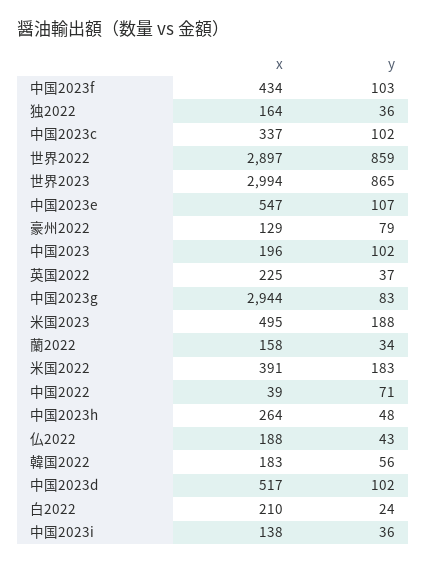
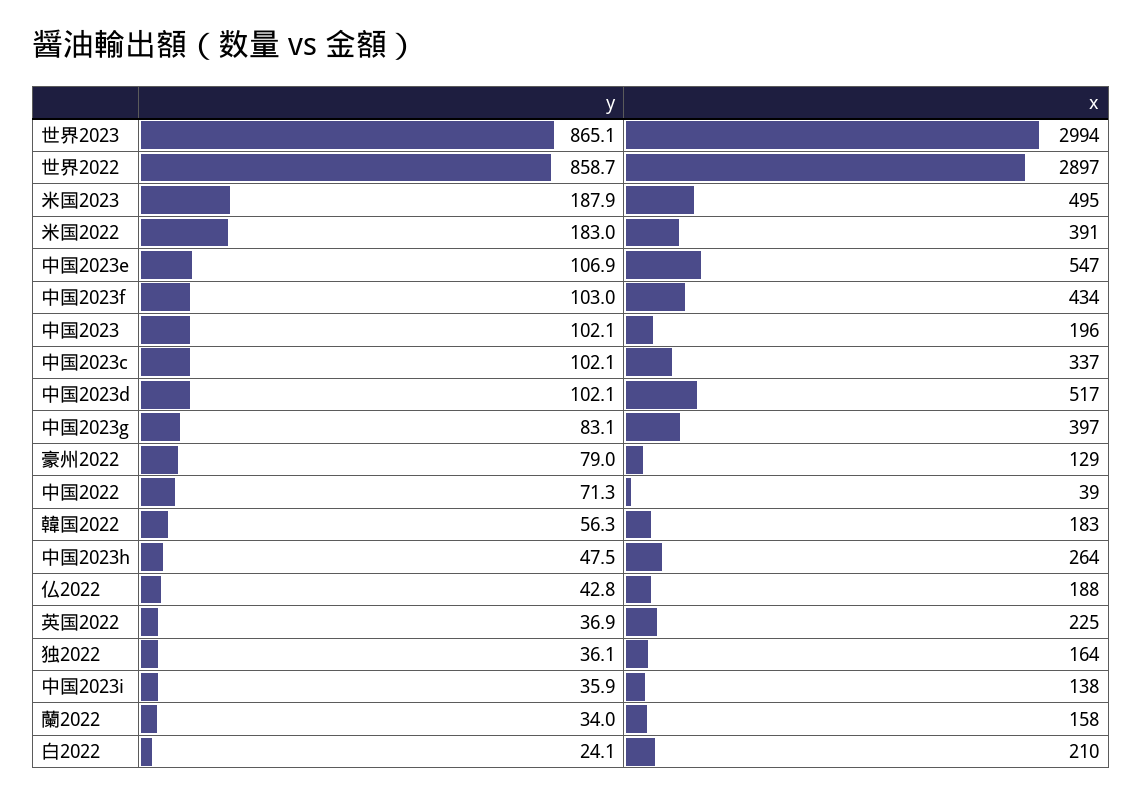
x, 中国2023g: 2944 -> 397

